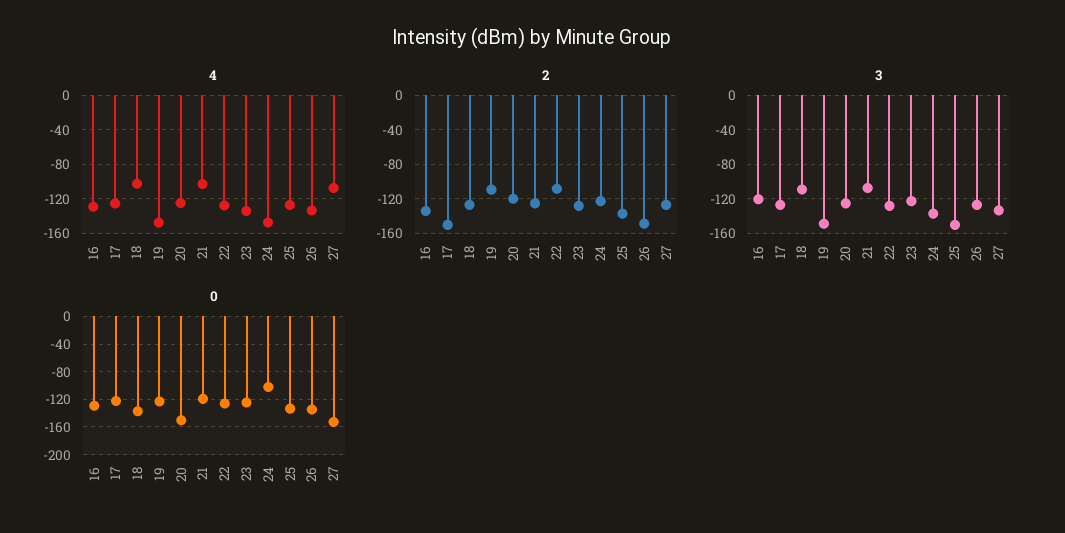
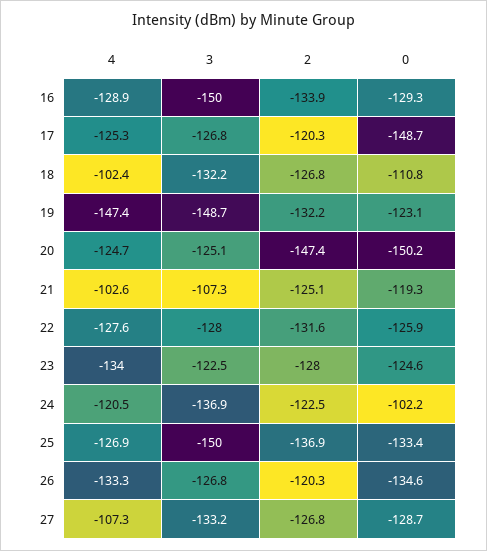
4, 24: -150 -> -120.5
2, 17: -150 -> -120.3
2, 19: -110 -> -132.2
2, 20: -120 -> -147.4
2, 22: -110 -> -131.6
2, 26: -150 -> -120.3
3, 16: -120 -> -150
3, 18: -110 -> -132.2
0, 17: -120 -> -148.7
0, 18: -140 -> -110.8
0, 27: -150 -> -128.7

